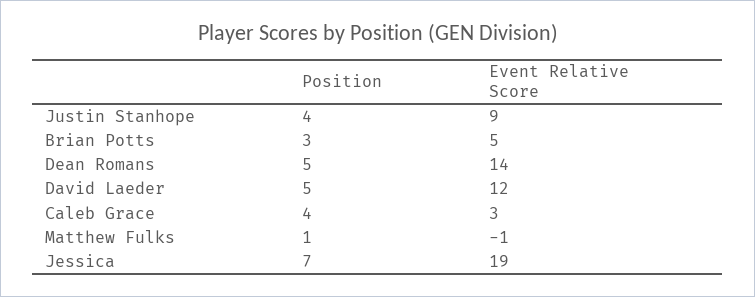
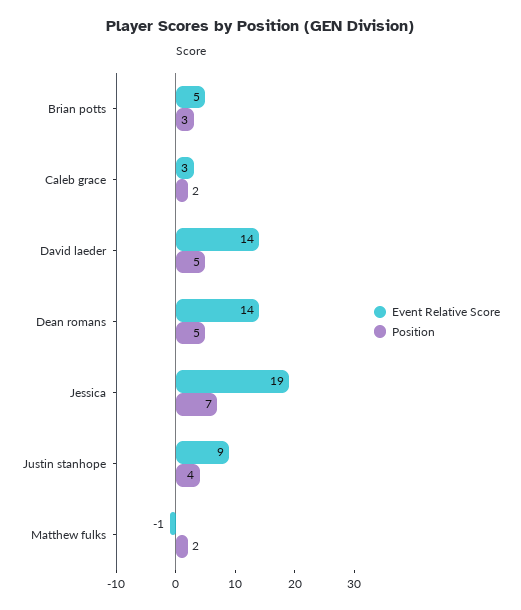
Event Relative Score, David Laeder: 12 -> 14
Position, Caleb Grace: 4 -> 2
Position, Matthew Fulks: 1 -> 2

